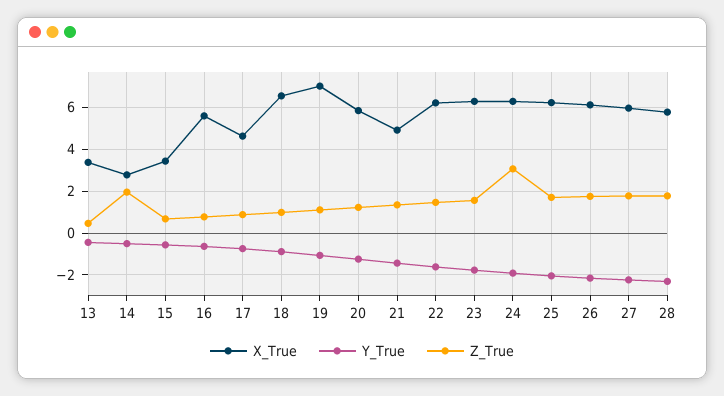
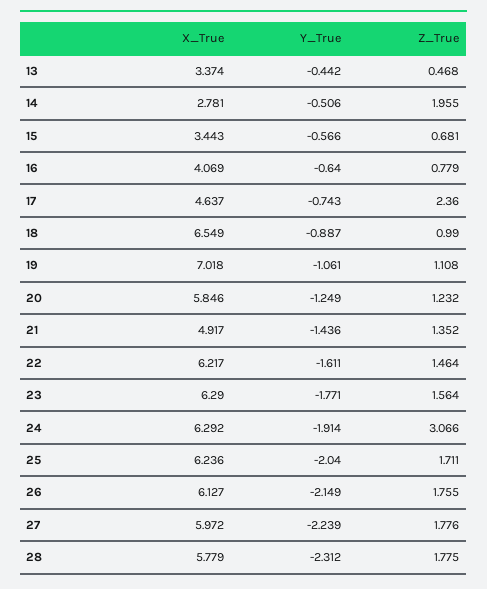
X_True, 16: 5.5 -> 4.069
Z_True, 17: 1 -> 2.36

